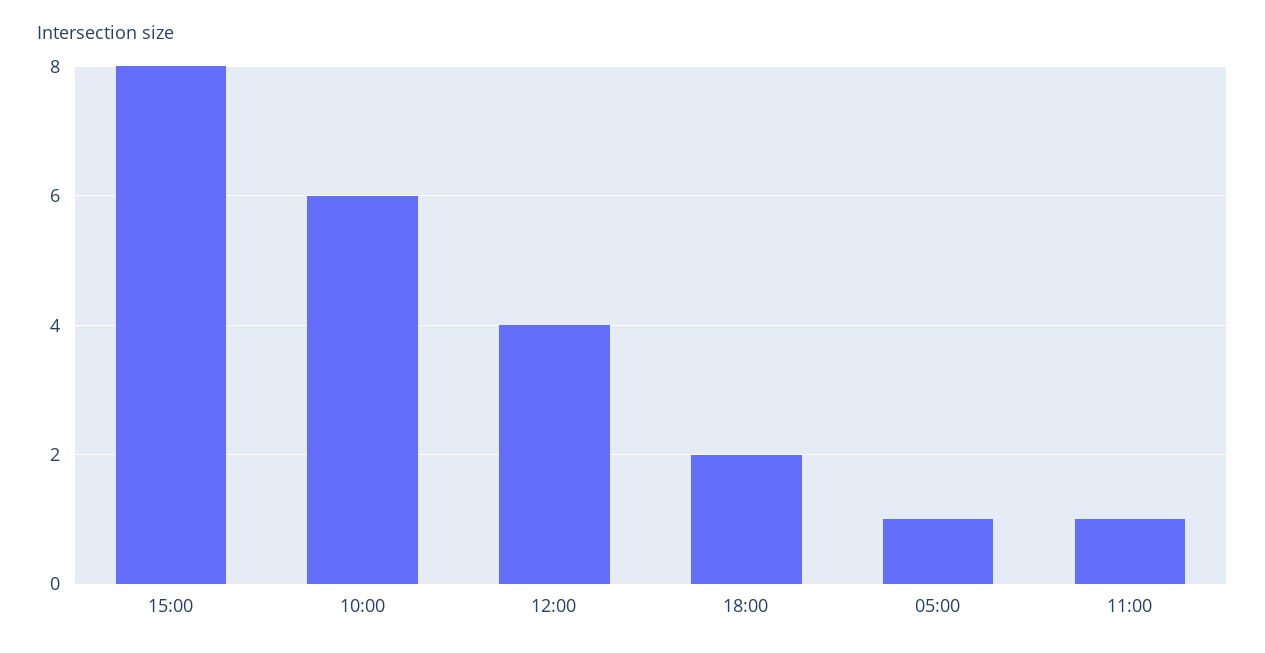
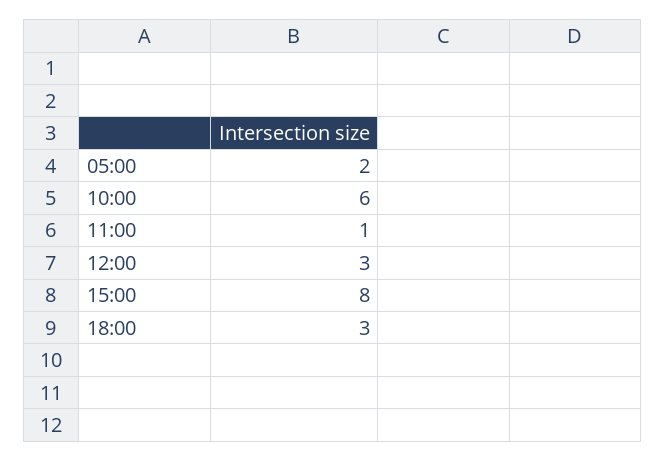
12:00: 4 -> 3
18:00: 2 -> 3
05:00: 1 -> 2

